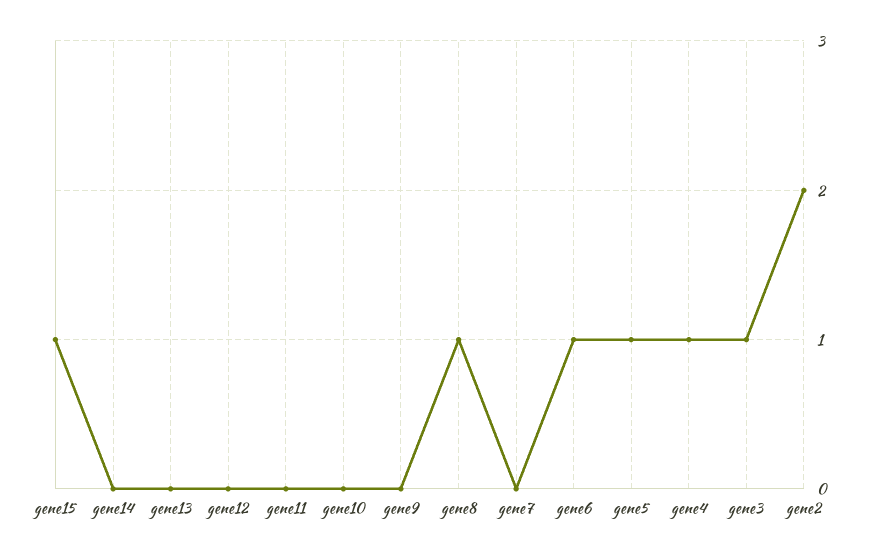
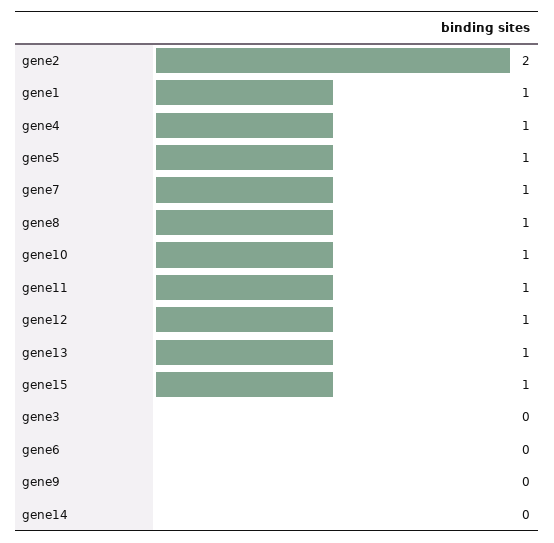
gene13: 0 -> 1
gene12: 0 -> 1
gene11: 0 -> 1
gene10: 0 -> 1
gene7: 0 -> 1
gene6: 1 -> 0
gene3: 1 -> 0
gene1: none -> 1

